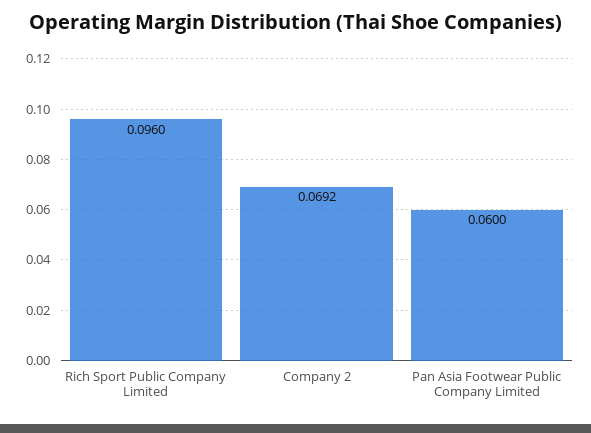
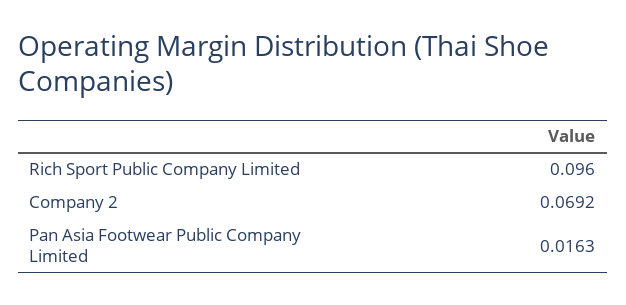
Pan Asia Footwear Public Company Limited: 0.06 -> 0.0163

